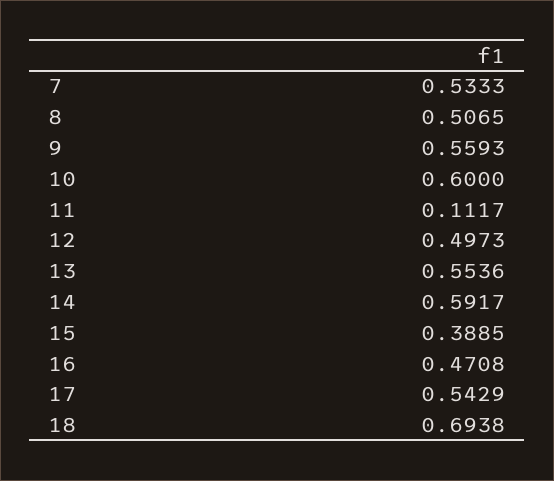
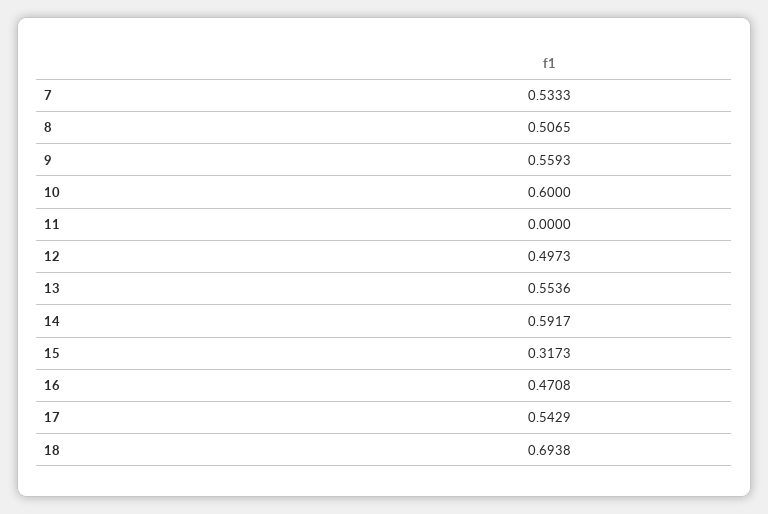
11: 0.1117 -> 0
15: 0.3885 -> 0.3173

